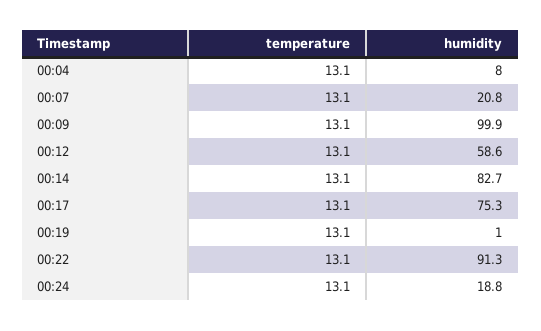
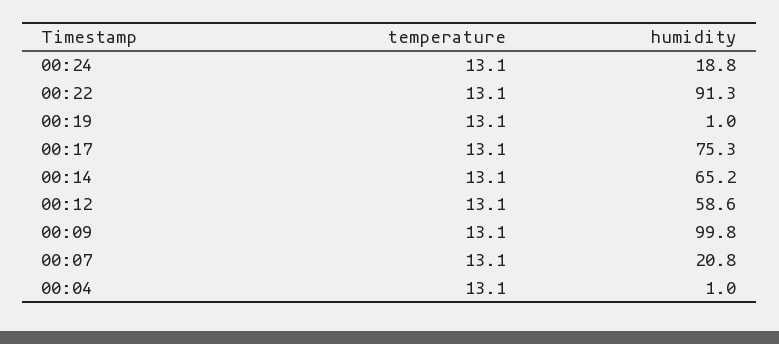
humidity, 00:04: 8 -> 1
humidity, 00:09: 99.9 -> 99.8
humidity, 00:14: 82.7 -> 65.2

